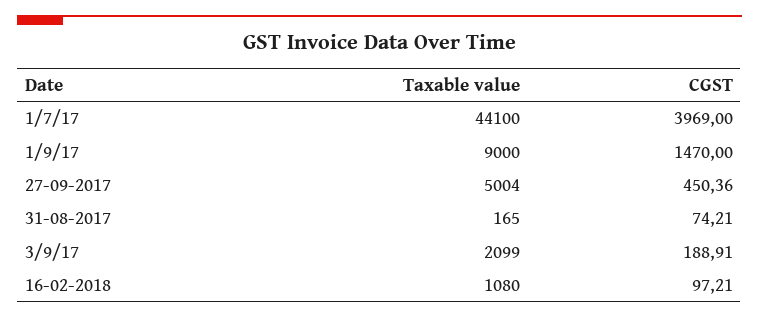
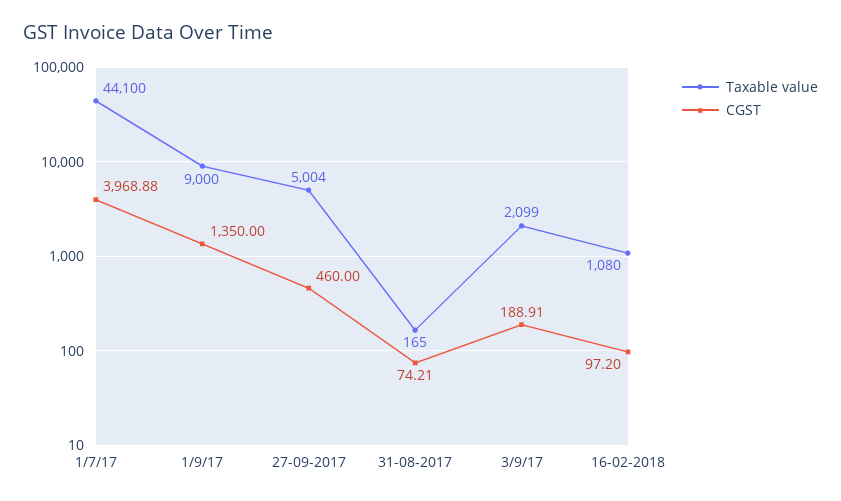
CGST, 1/7/17: 3969 -> 3968.88
CGST, 1/9/17: 1470 -> 1350
CGST, 27-09-2017: 450.36 -> 460
CGST, 16-02-2018: 97.21 -> 97.2

